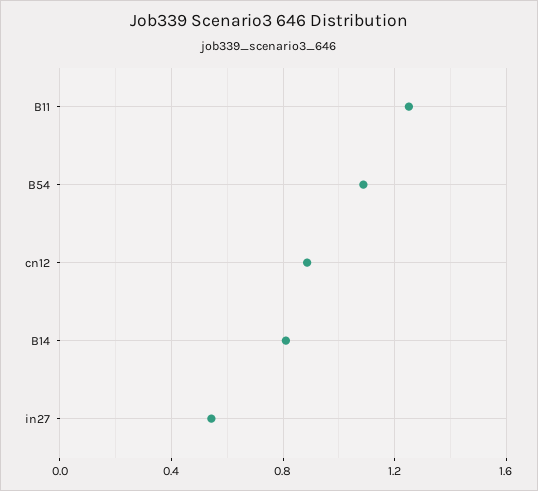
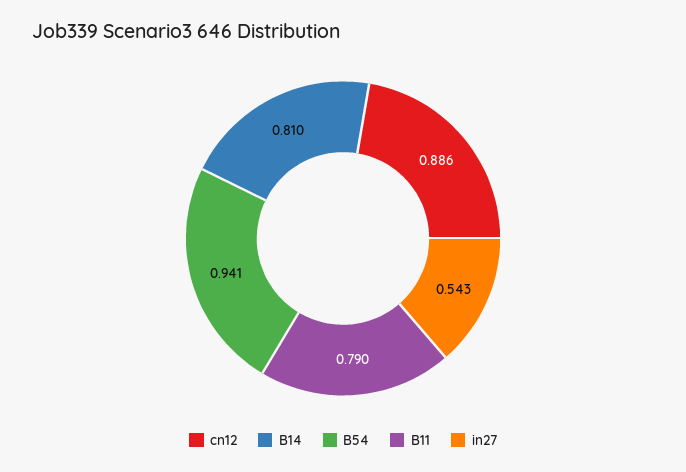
B11: 1.25 -> 0.79
B54: 1.1 -> 0.941

